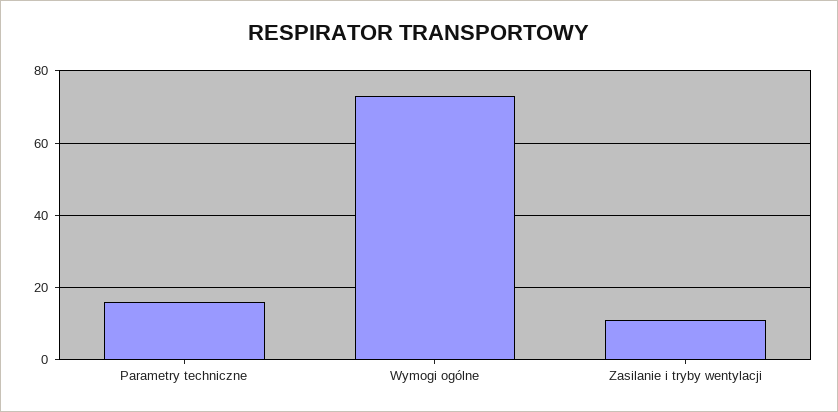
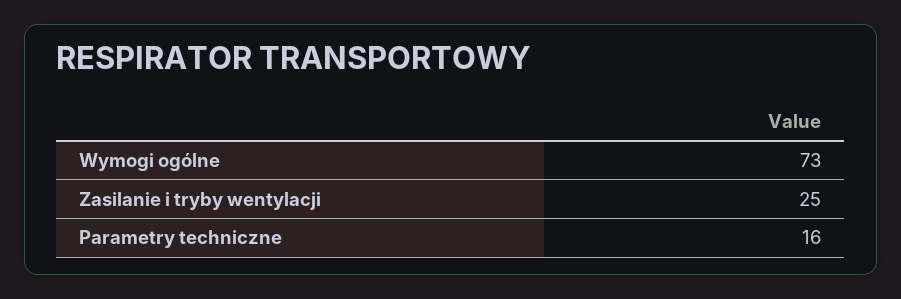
Zasilanie i tryby wentylacji: 10 -> 25

